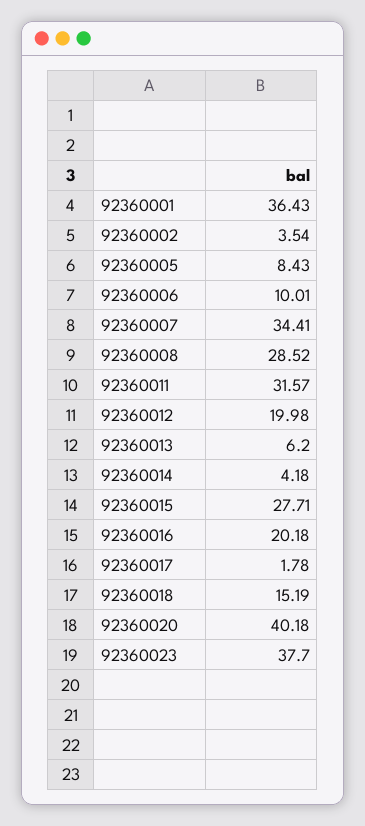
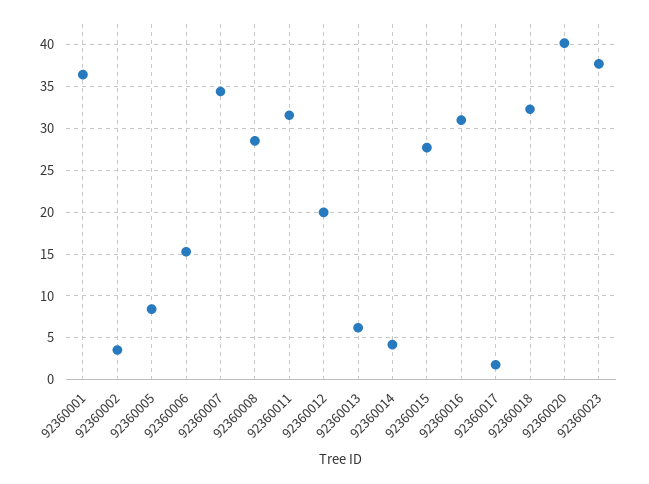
92360006: 10.01 -> 15
92360016: 20.18 -> 31
92360018: 15.19 -> 32

